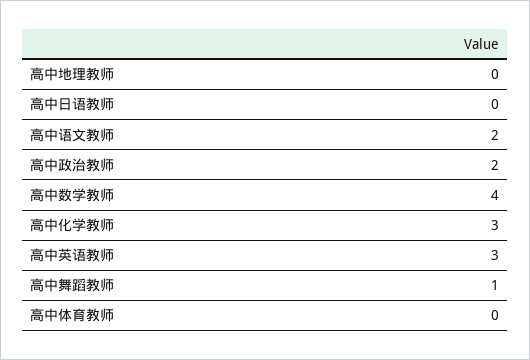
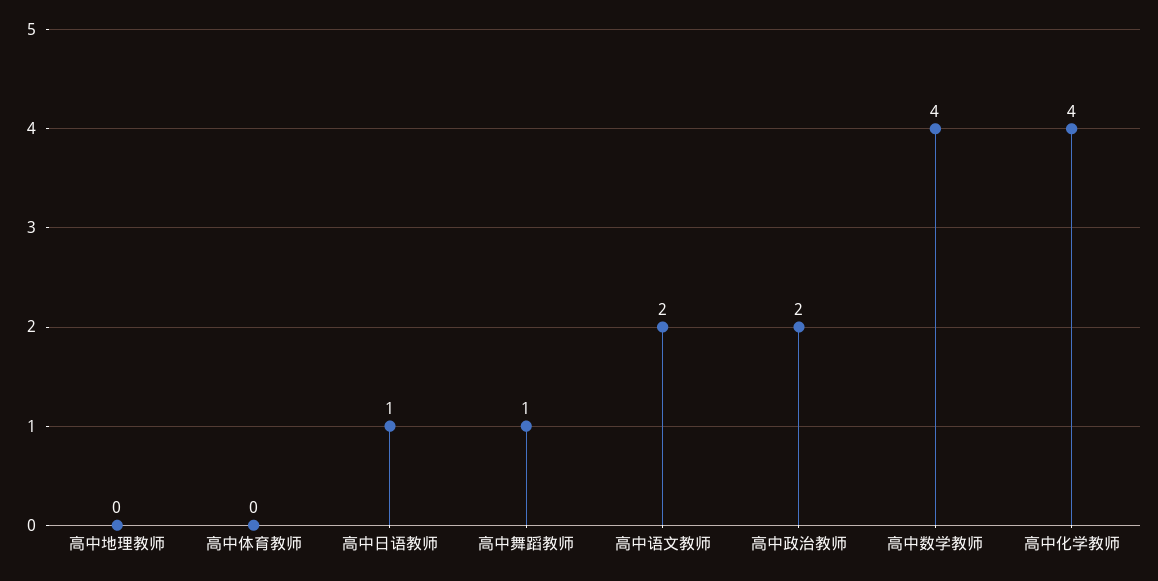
高中日语教师: 0 -> 1
高中化学教师: 3 -> 4
高中英语教师: 3 -> none

